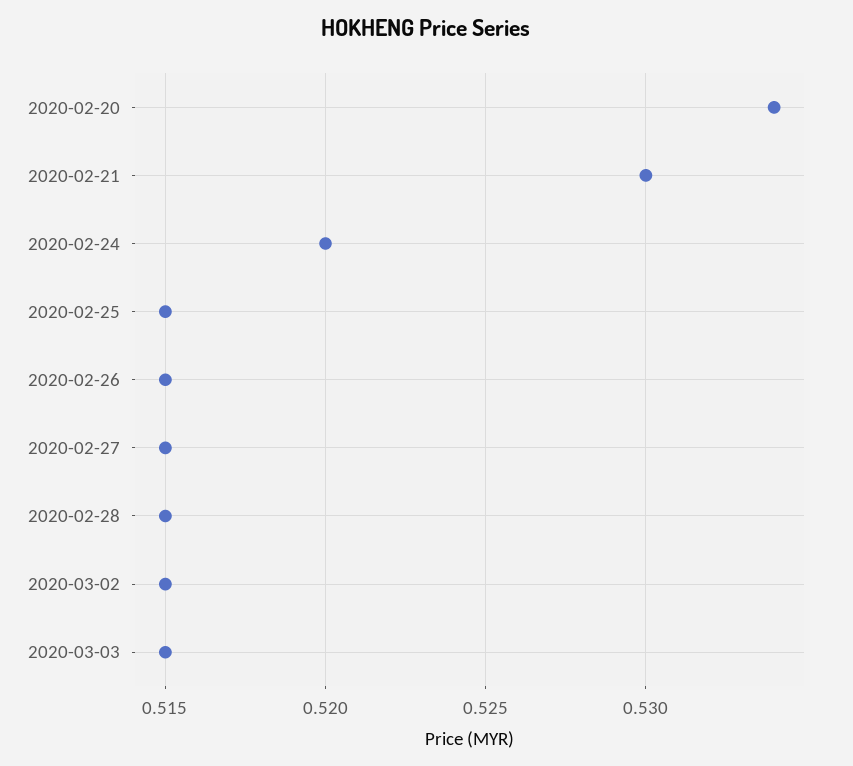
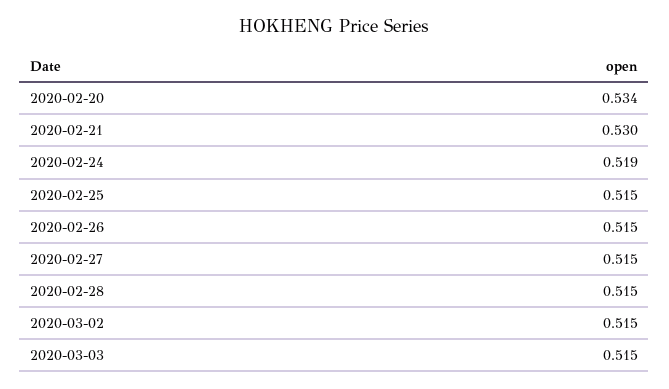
2020-02-24: 0.52 -> 0.519

